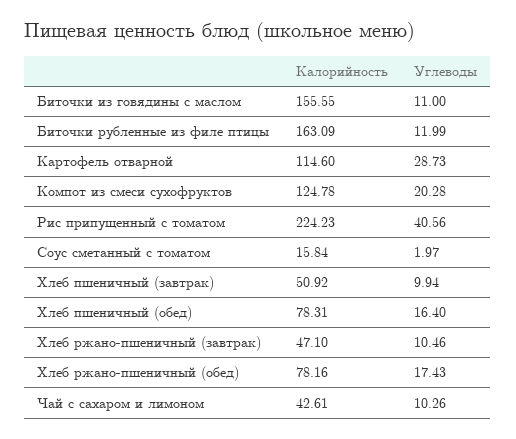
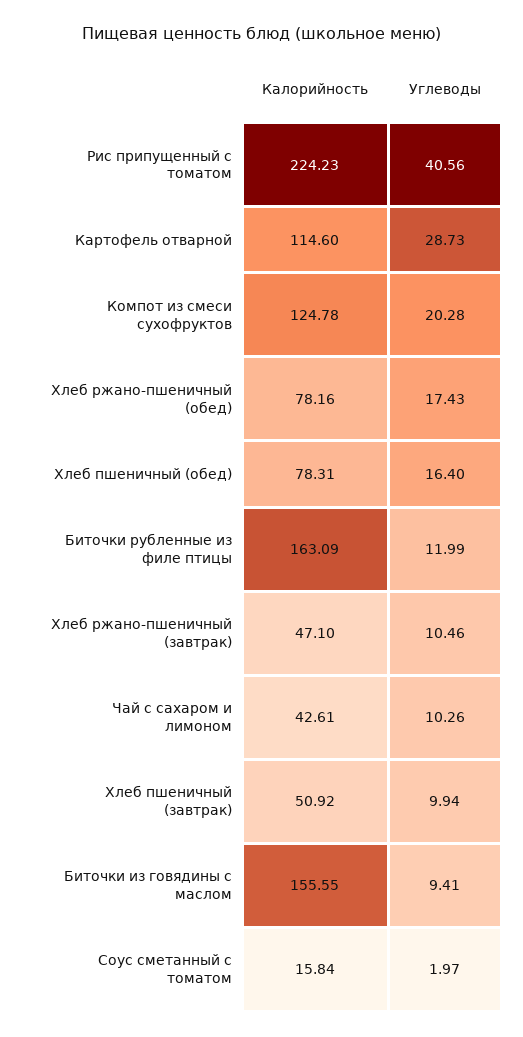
Углеводы, Биточки из говядины с маслом: 11 -> 9.41

